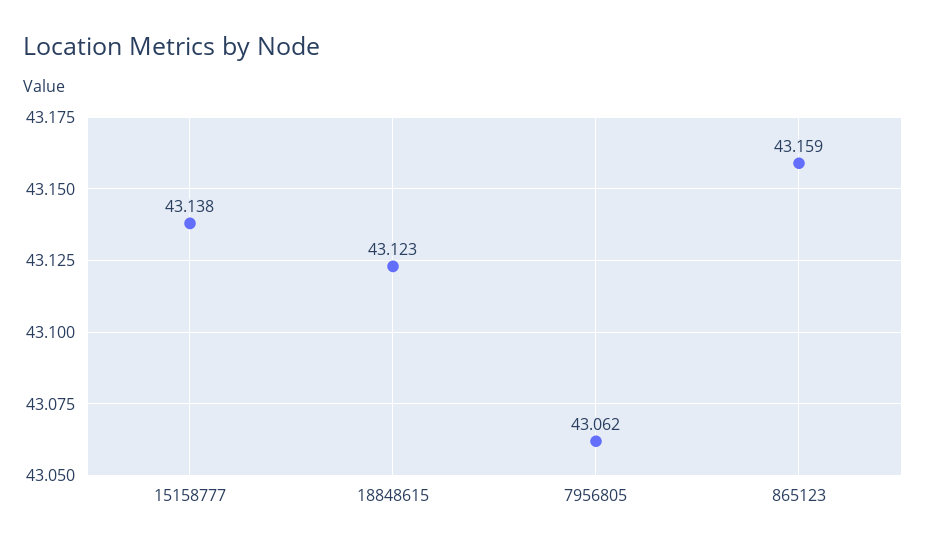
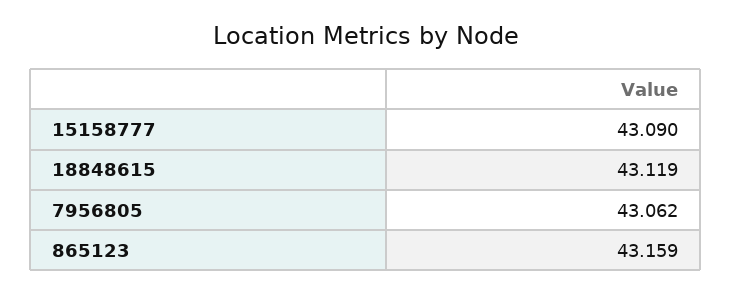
15158777: 43.138 -> 43.09
18848615: 43.123 -> 43.119

